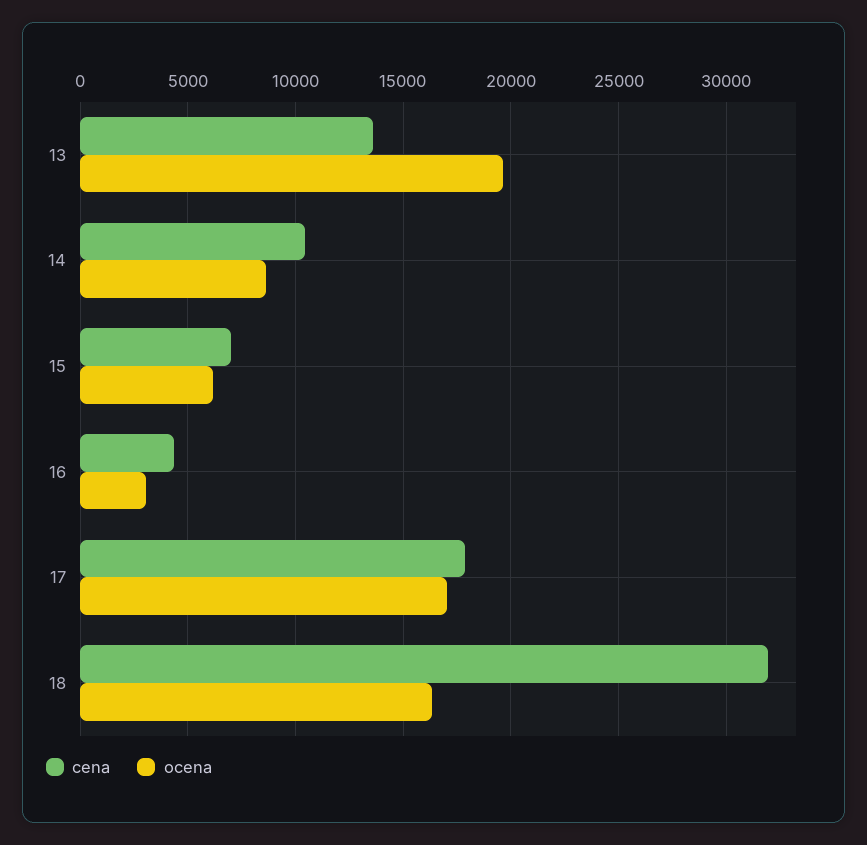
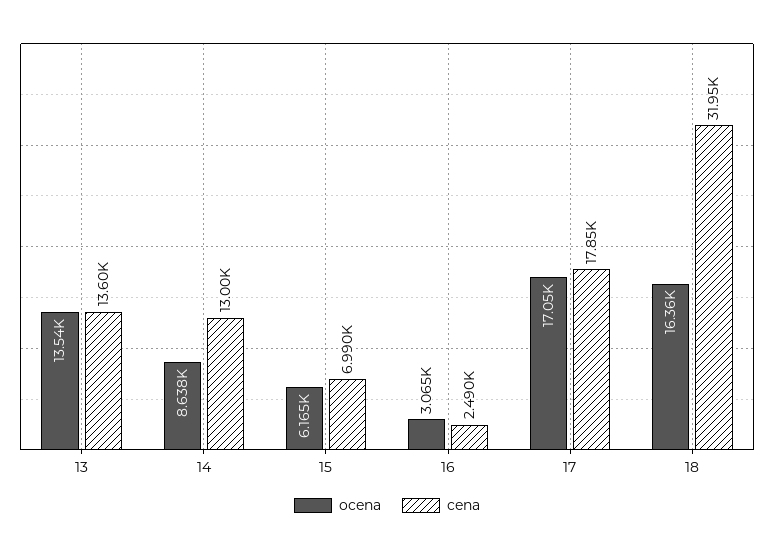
ocena, 13: 19500 -> 13540
cena, 14: 10500 -> 13000
cena, 16: 4500 -> 2490

